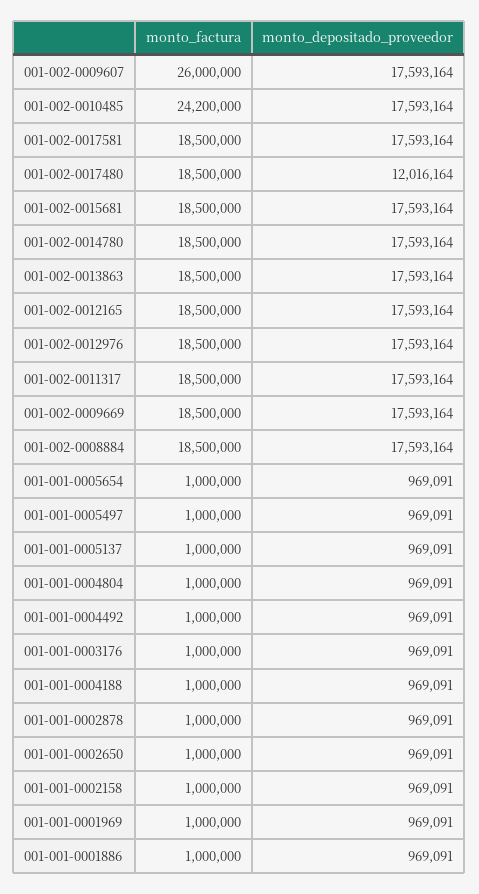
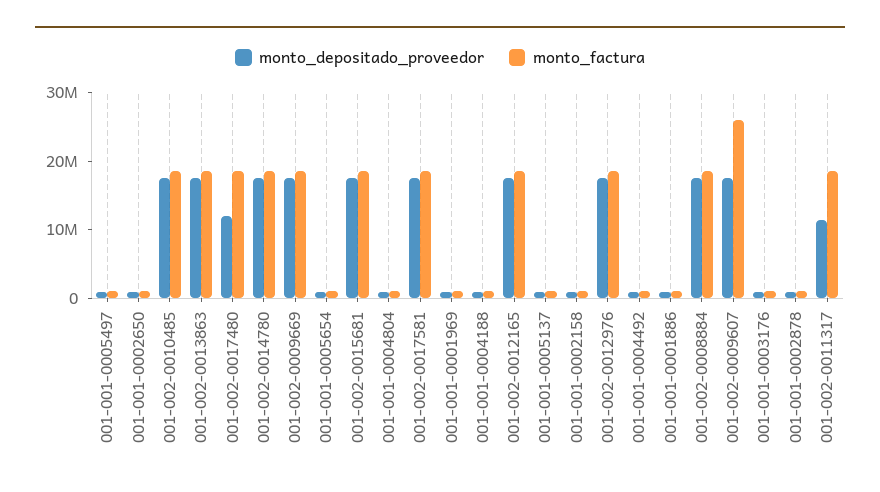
monto_factura, 001-002-0010485: 24200000 -> 18000000
monto_depositado_proveedor, 001-002-0011317: 17593164 -> 12000000

